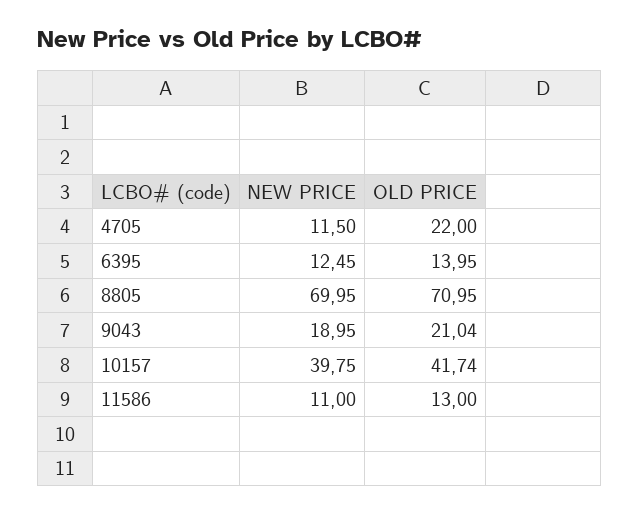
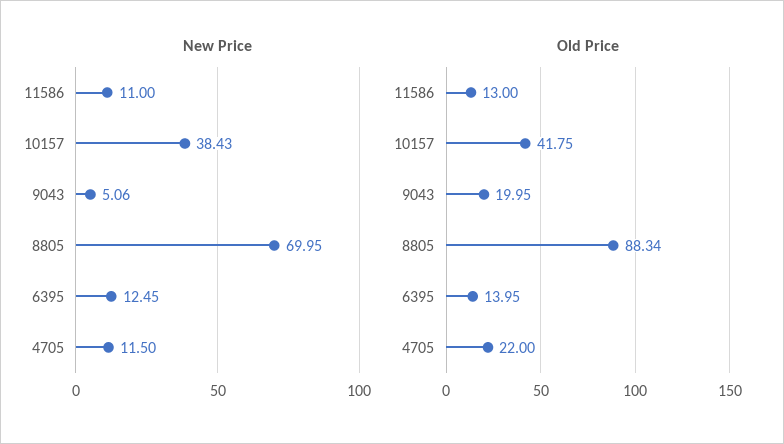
OLD PRICE, 8805: 70.95 -> 88.34
NEW PRICE, 9043: 18.95 -> 5.06
OLD PRICE, 9043: 21.04 -> 19.95
NEW PRICE, 10157: 39.75 -> 38.43
OLD PRICE, 10157: 41.74 -> 41.75

